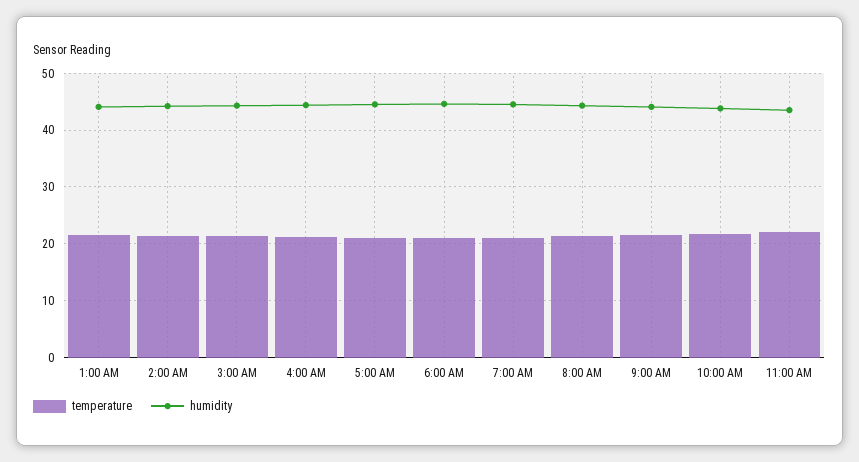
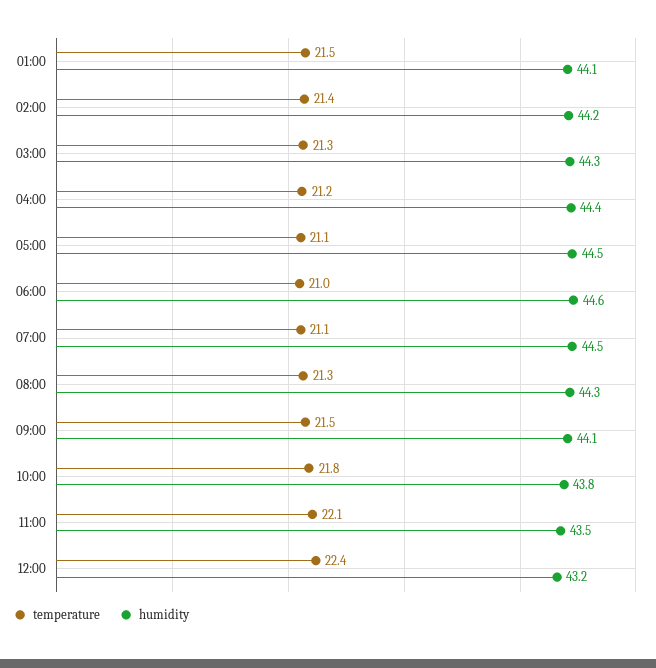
temperature, 12:00: none -> 22.4
humidity, 12:00: none -> 43.2

